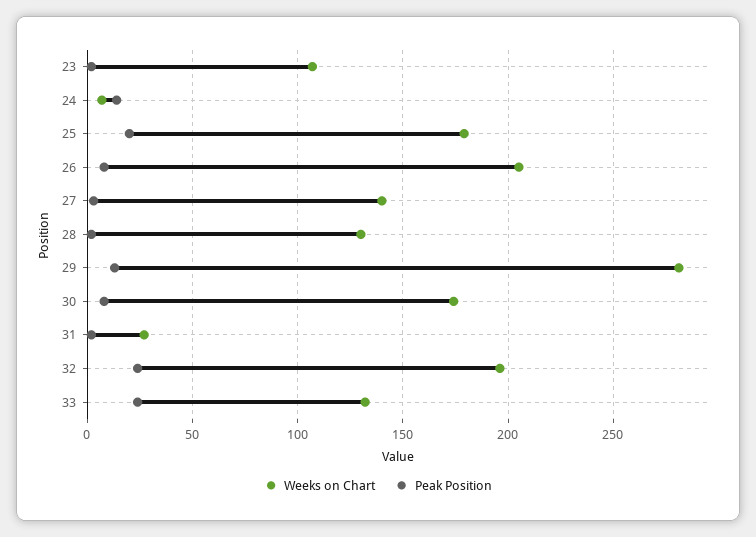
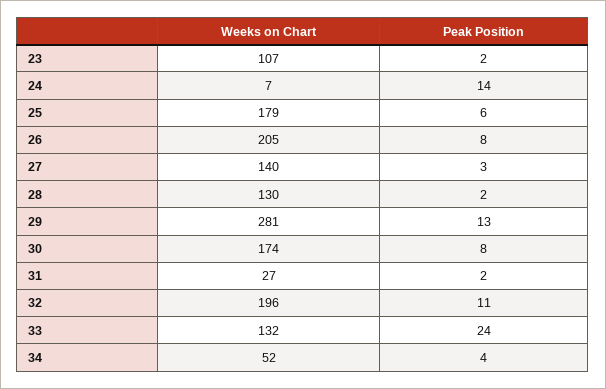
Peak Position, 25: 20 -> 6
Peak Position, 32: 25 -> 11
Weeks on Chart, 34: none -> 52
Peak Position, 34: none -> 4

